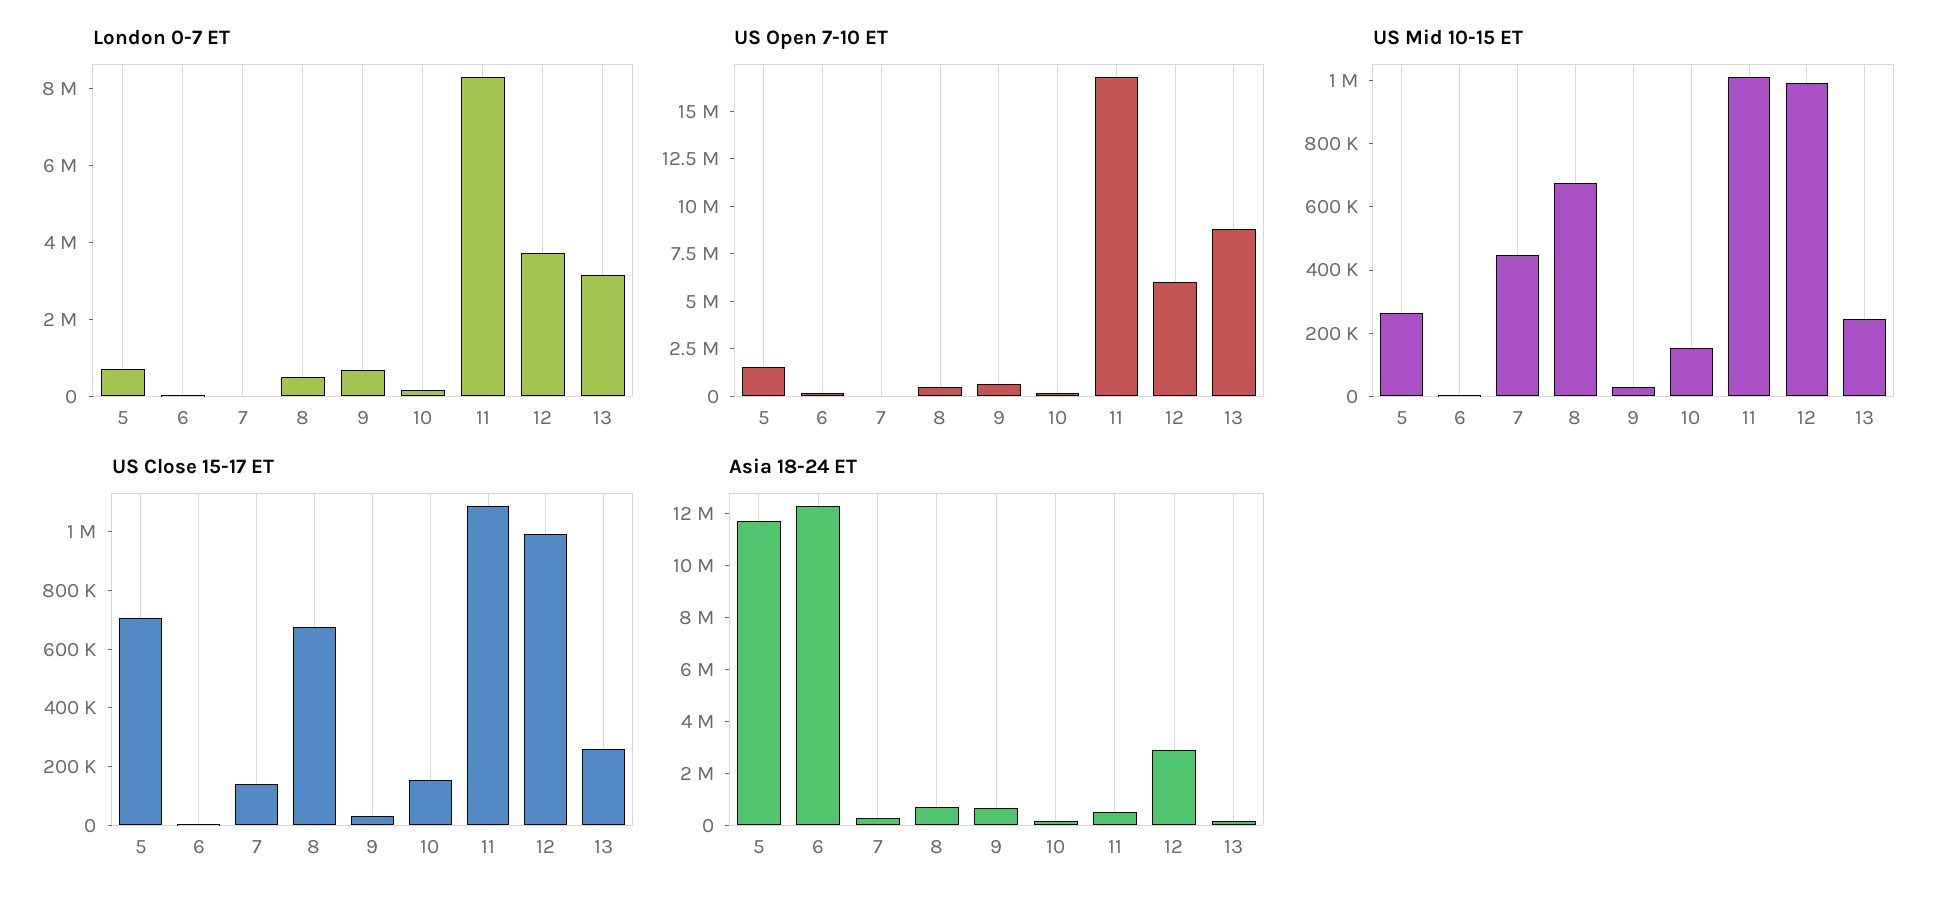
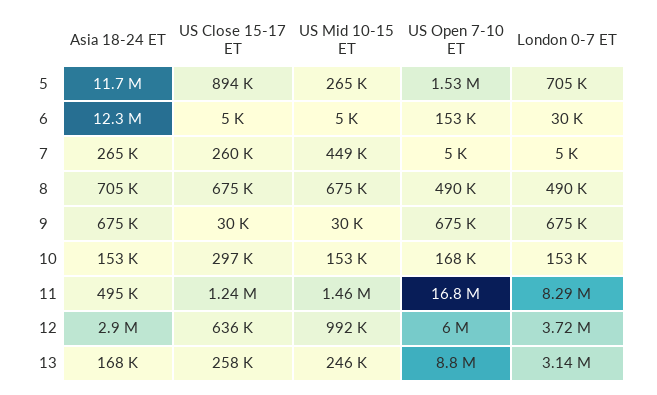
US Mid 10-15 ET, 11: 1000000 -> 1460000
US Close 15-17 ET, 5: 700000 -> 894000
US Close 15-17 ET, 7: 150000 -> 260000
US Close 15-17 ET, 10: 150000 -> 297000
US Close 15-17 ET, 11: 1100000 -> 1240000
US Close 15-17 ET, 12: 1000000 -> 636000

